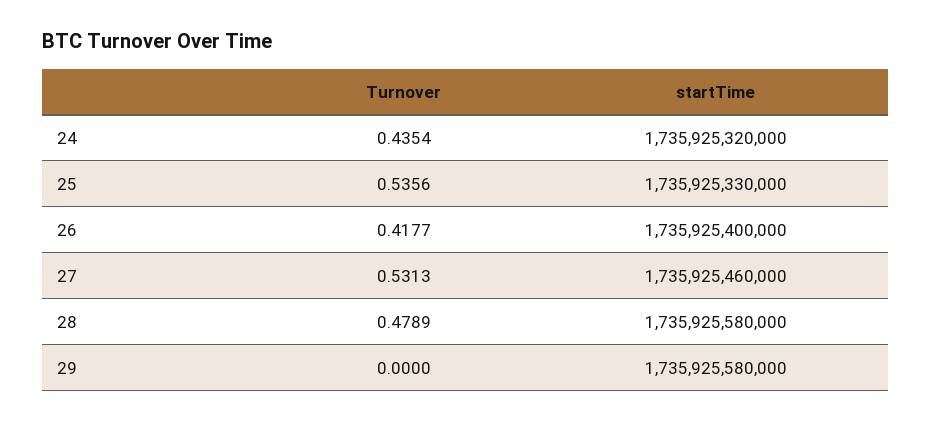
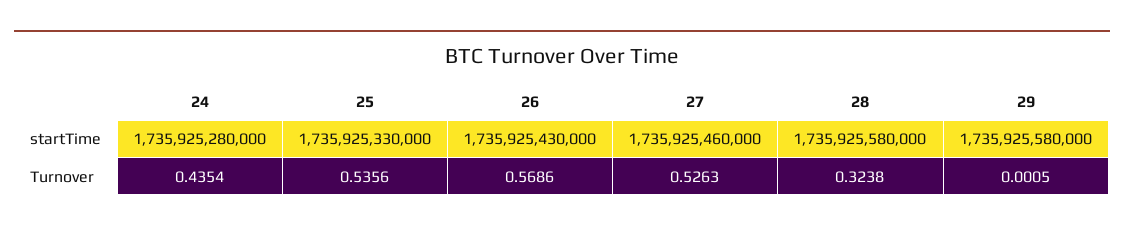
startTime, 24: 1735925320000 -> 1735925280000
Turnover, 26: 0.4177 -> 0.5686
startTime, 26: 1735925400000 -> 1735925430000
Turnover, 27: 0.5313 -> 0.5263
Turnover, 28: 0.4789 -> 0.3238
Turnover, 29: 0 -> 0.0005

